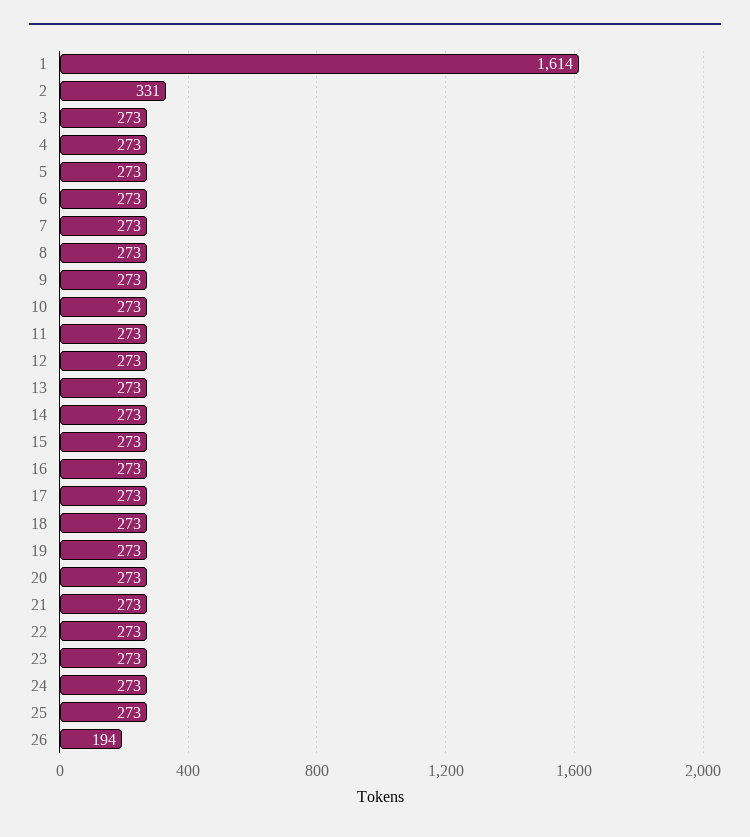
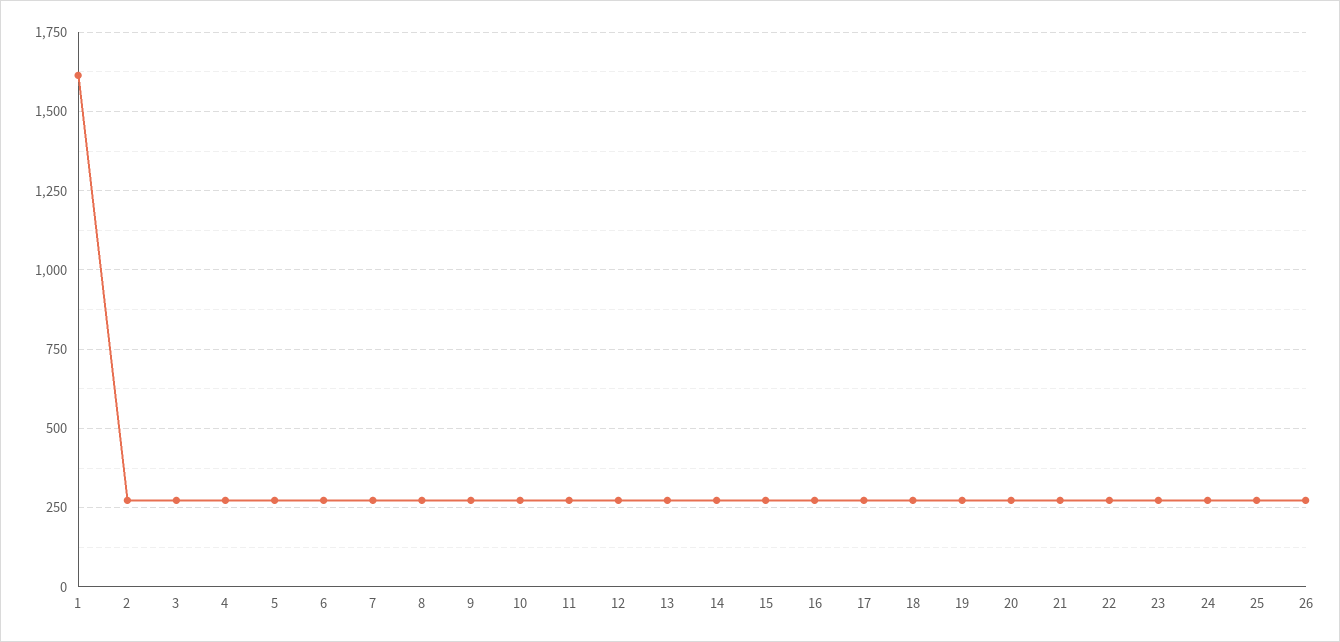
2: 331 -> 275
26: 194 -> 275

